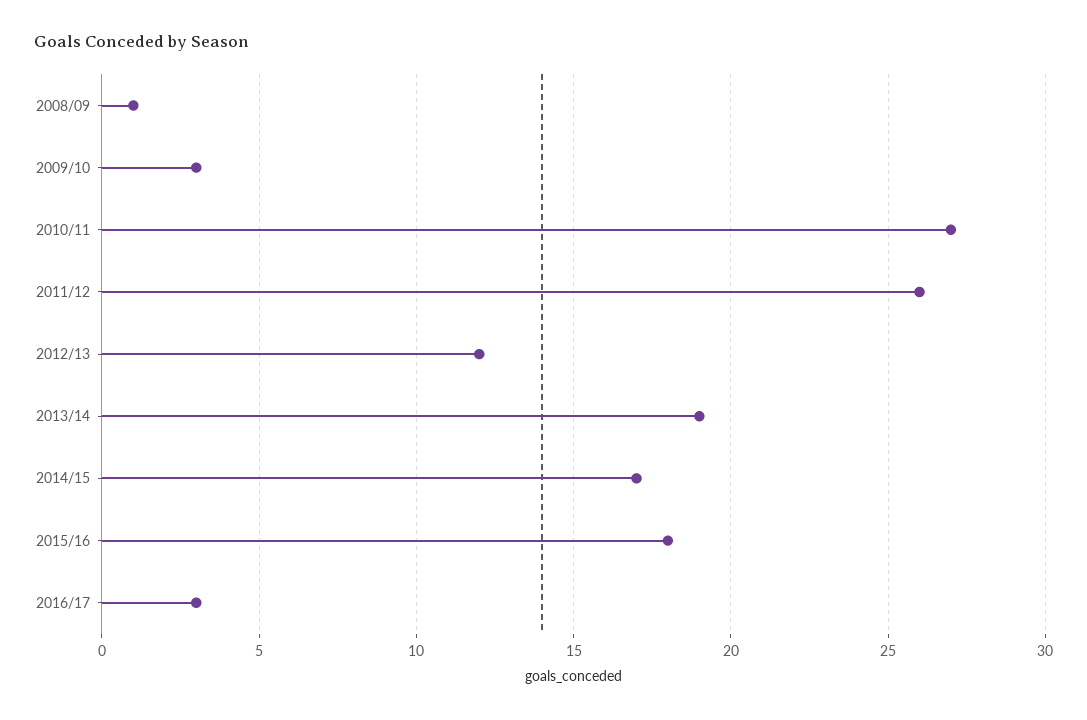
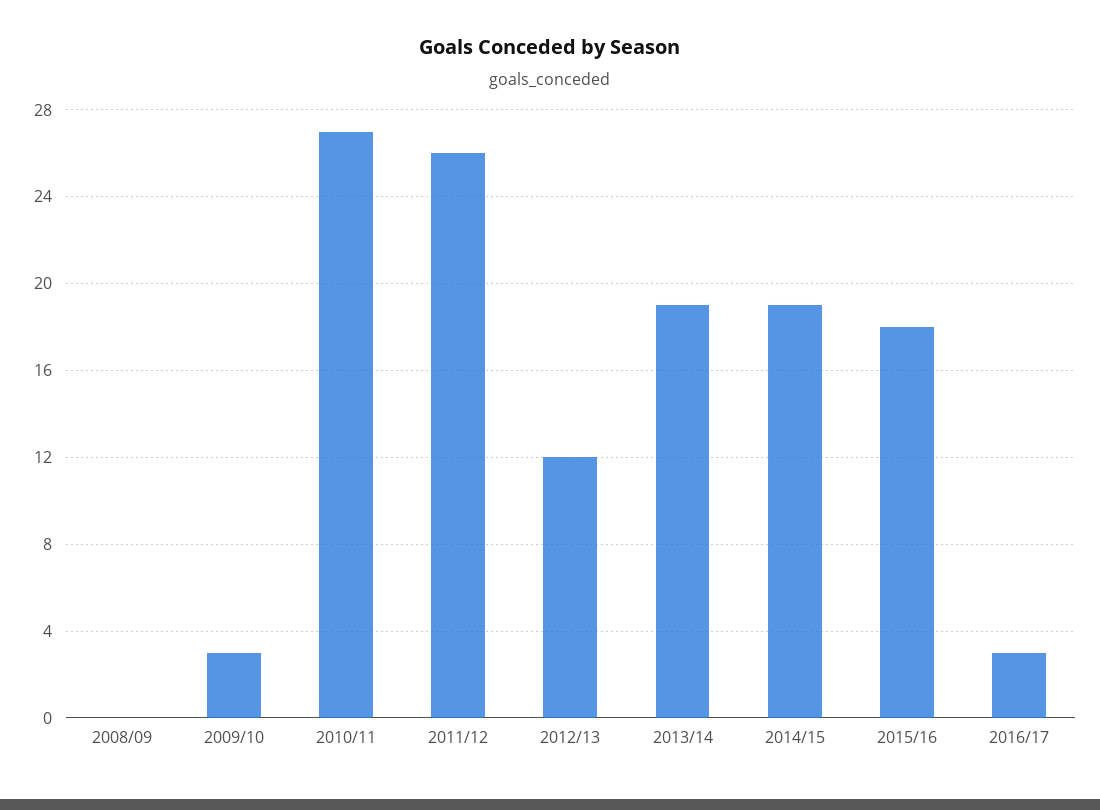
2008/09: 1 -> 0
2014/15: 17 -> 19

